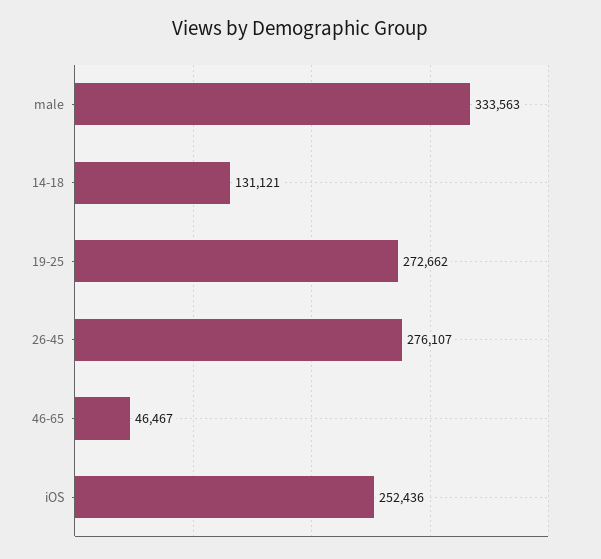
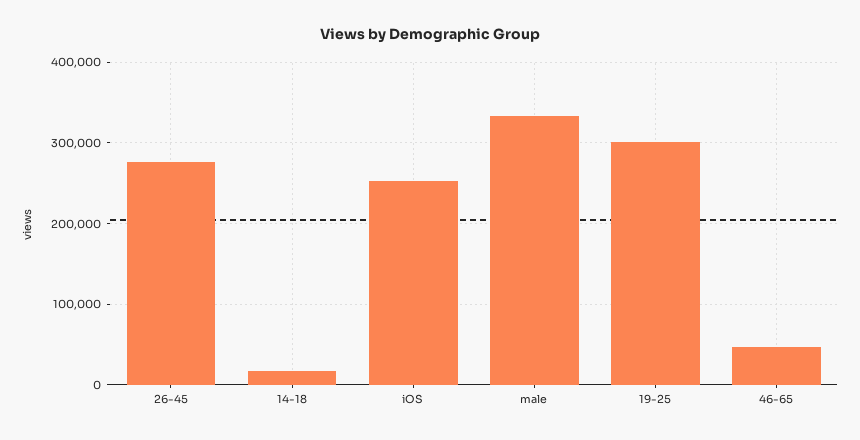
14-18: 131121 -> 20000
19-25: 272662 -> 300000

